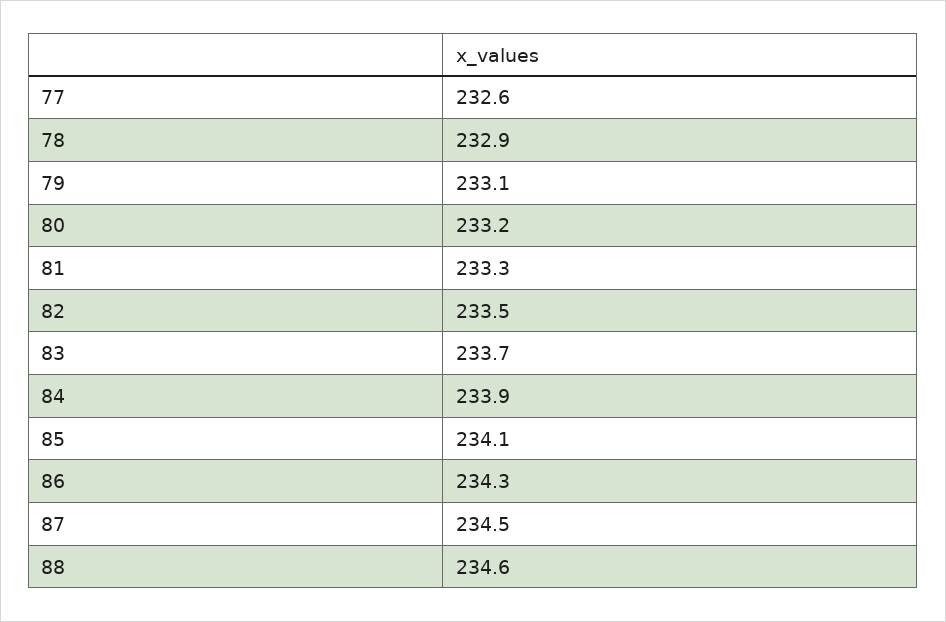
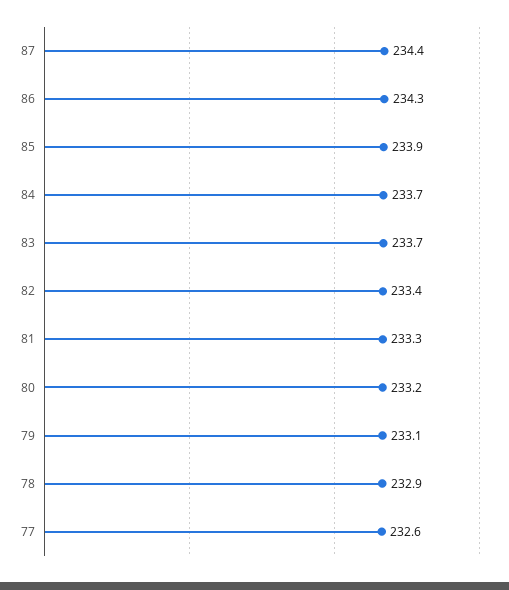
82: 233.5 -> 233.4
84: 233.9 -> 233.7
85: 234.1 -> 233.9
87: 234.5 -> 234.4
88: 234.6 -> none

